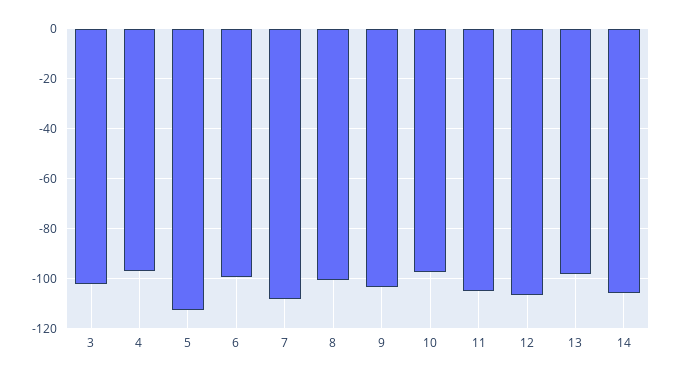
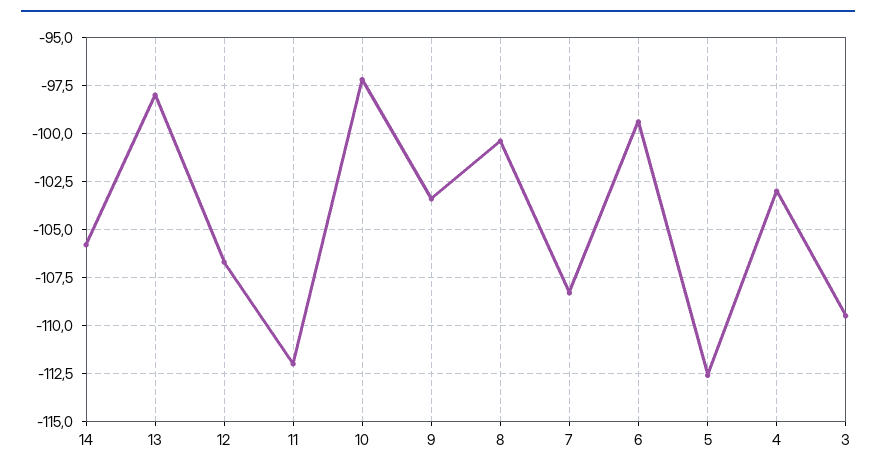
3: -102.5 -> -109.5
4: -97.5 -> -103
11: -105 -> -112

